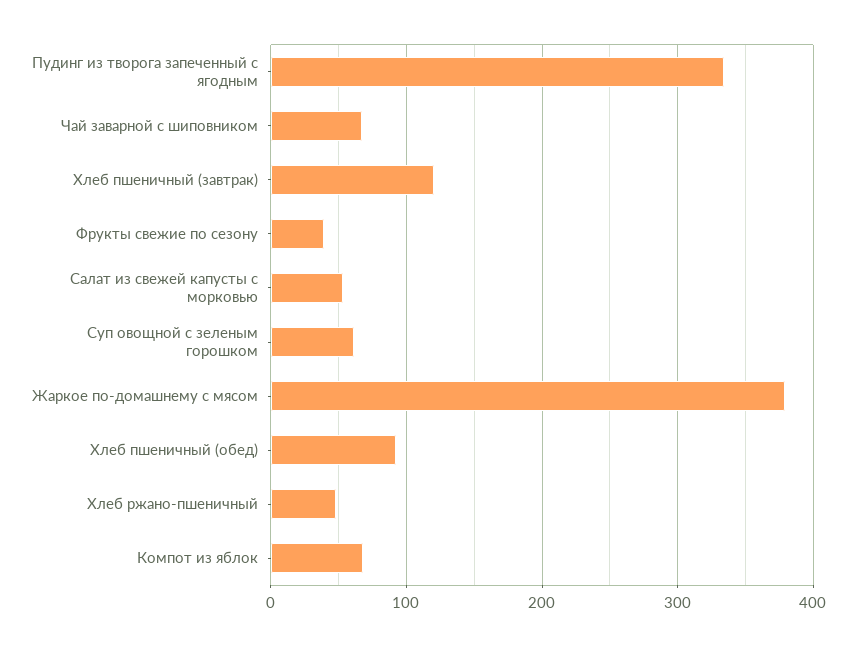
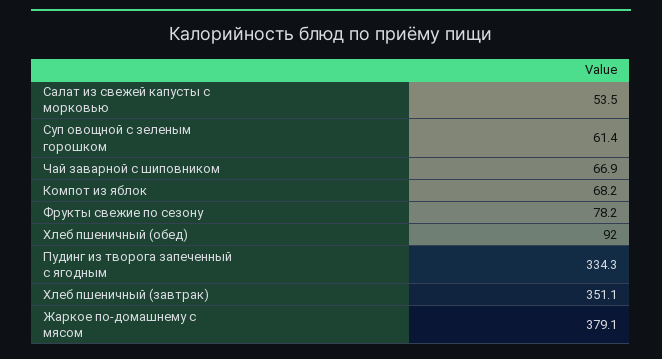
Хлеб пшеничный (завтрак): 120 -> 351.1
Фрукты свежие по сезону: 40 -> 78.2
Хлеб ржано-пшеничный: 50 -> none

